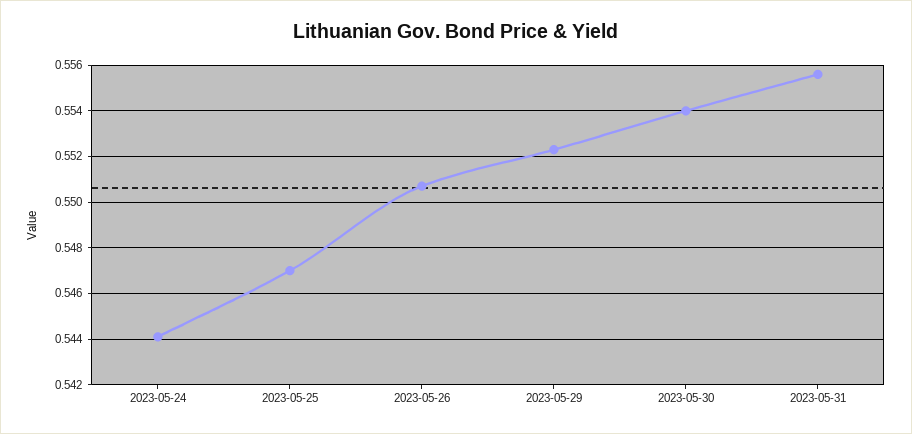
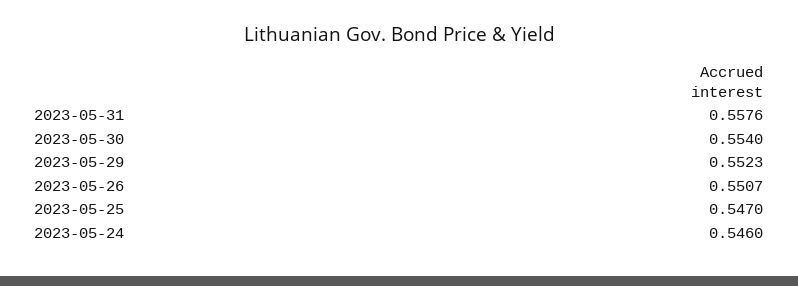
2023-05-24: 0.544 -> 0.546
2023-05-31: 0.5555 -> 0.5576

